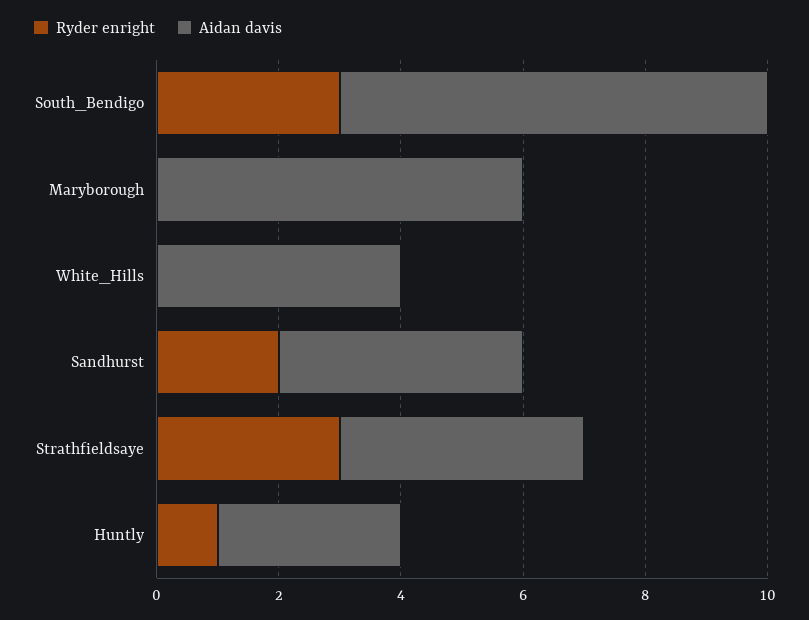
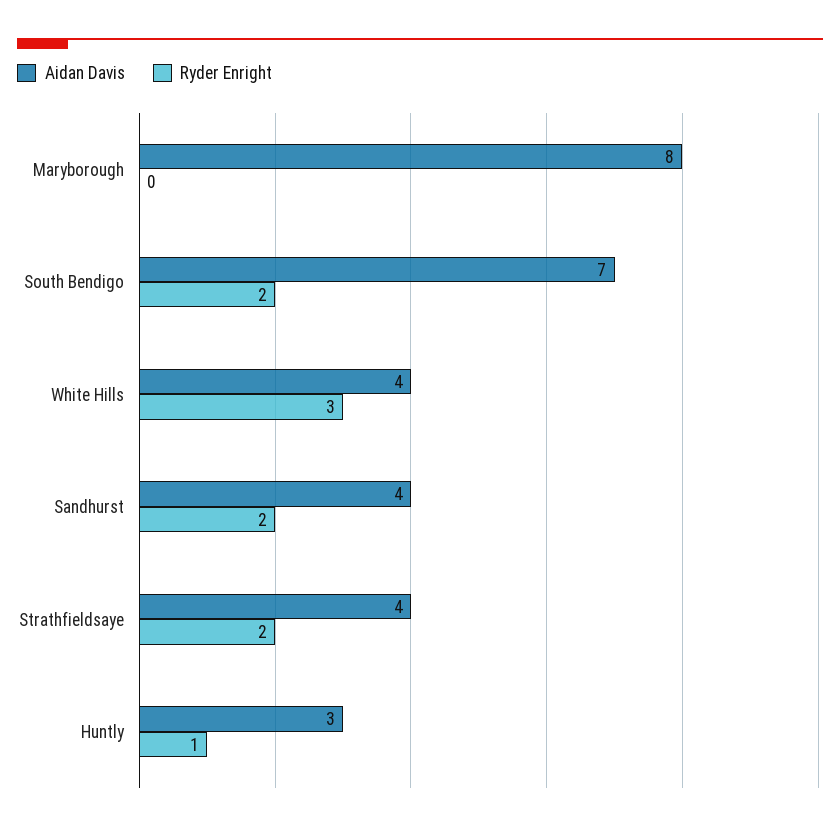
Ryder enright, South_Bendigo: 3 -> 2
Aidan davis, Maryborough: 6 -> 8
Ryder enright, White_Hills: 0 -> 3
Ryder enright, Strathfieldsaye: 3 -> 2

